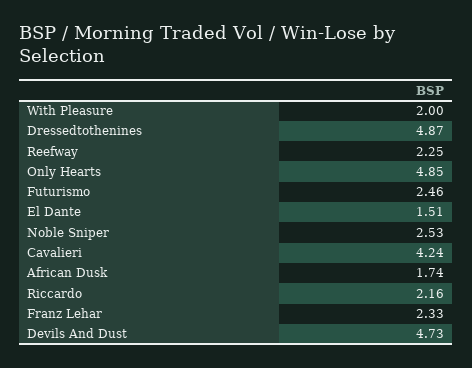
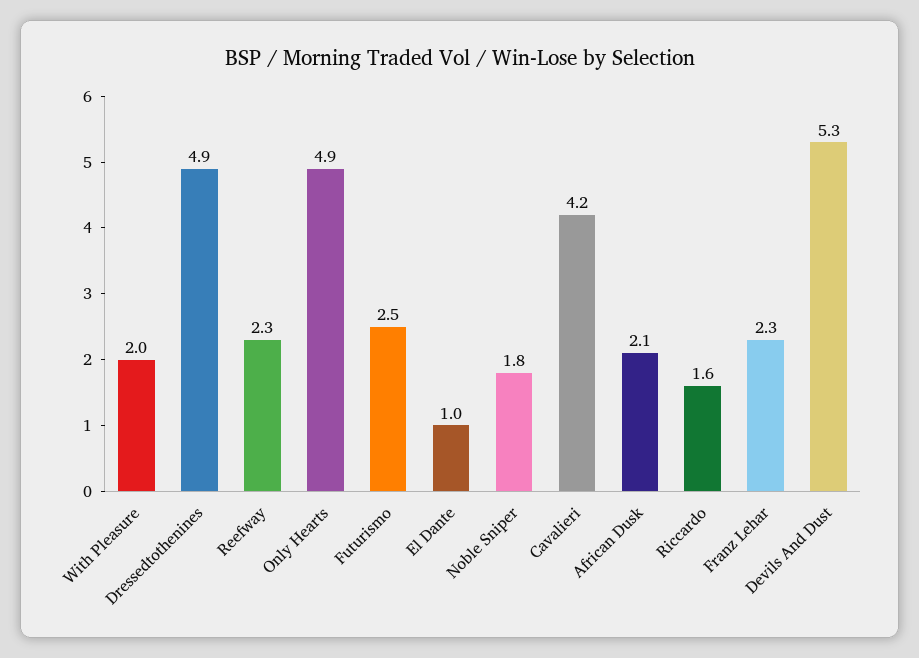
El Dante: 1.51 -> 1
Noble Sniper: 2.53 -> 1.8
African Dusk: 1.74 -> 2.1
Riccardo: 2.16 -> 1.6
Devils And Dust: 4.73 -> 5.3

